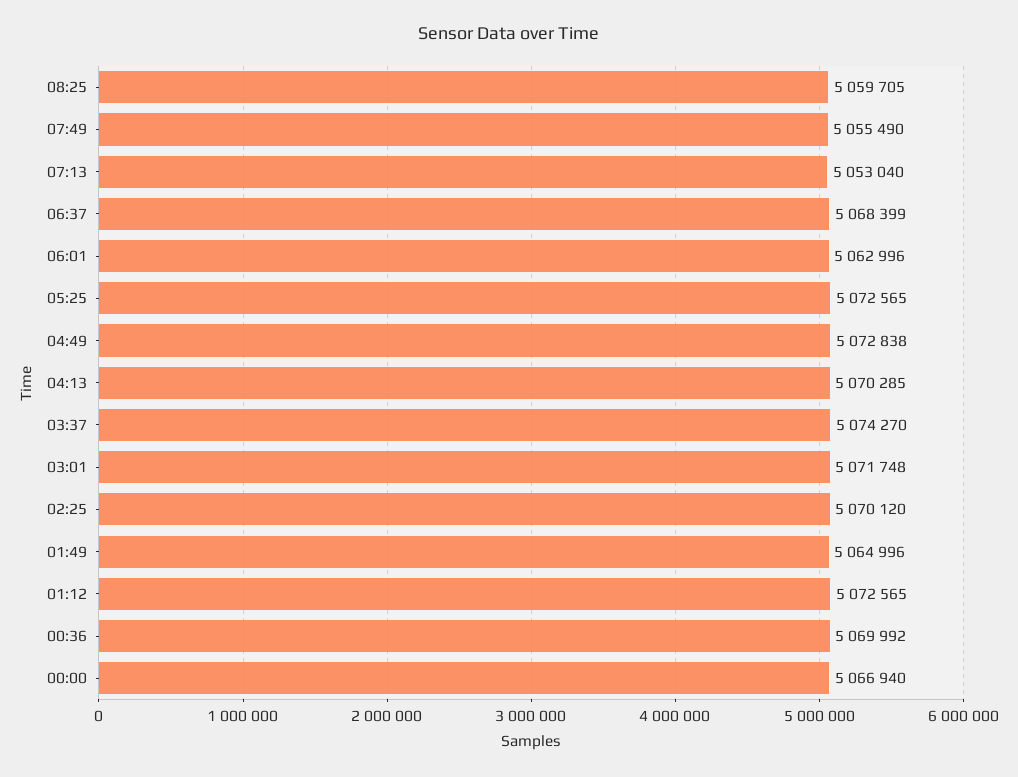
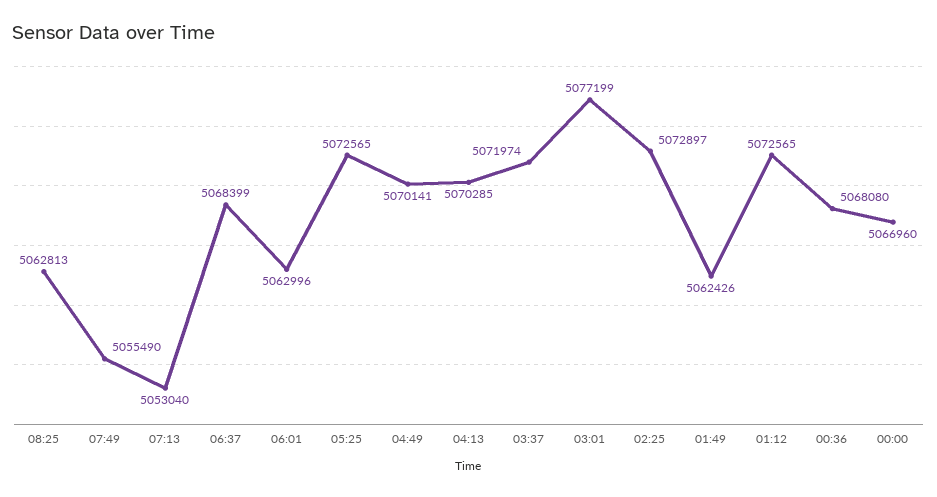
08:25: 5059705 -> 5062813
04:49: 5072838 -> 5070141
03:37: 5074270 -> 5071974
03:01: 5071748 -> 5077199
02:25: 5070120 -> 5072897
01:49: 5064996 -> 5062426
00:36: 5069992 -> 5068080
00:00: 5066940 -> 5066960

